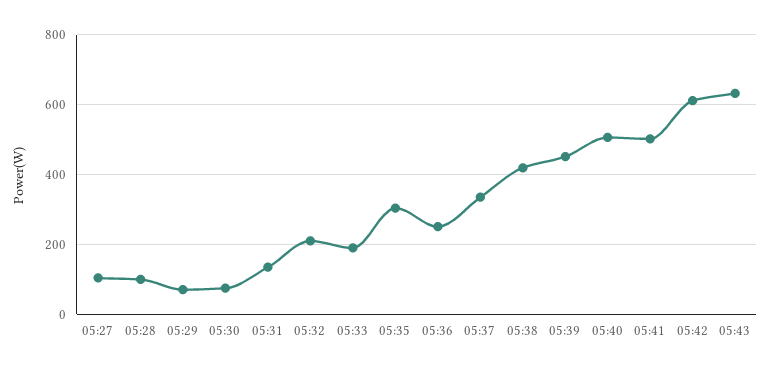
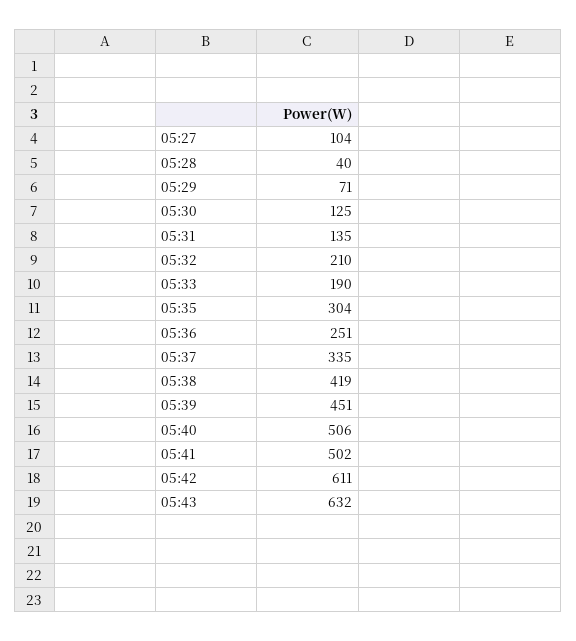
05:28: 100 -> 40
05:30: 80 -> 125

